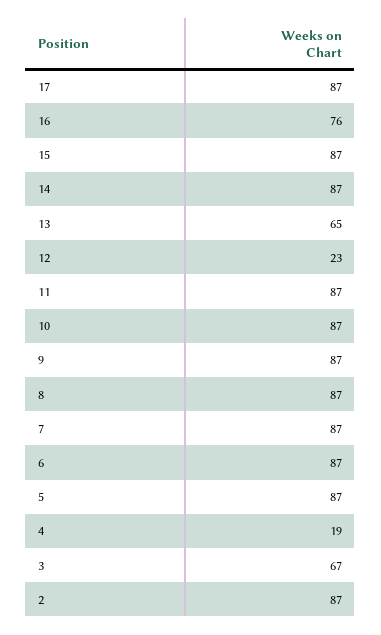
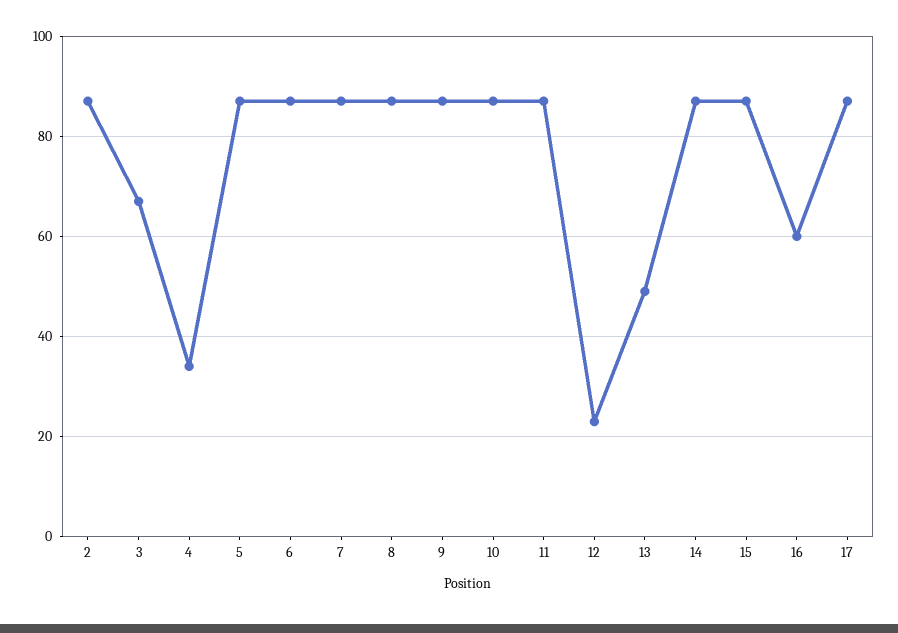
16: 76 -> 60
13: 65 -> 50
4: 19 -> 35

